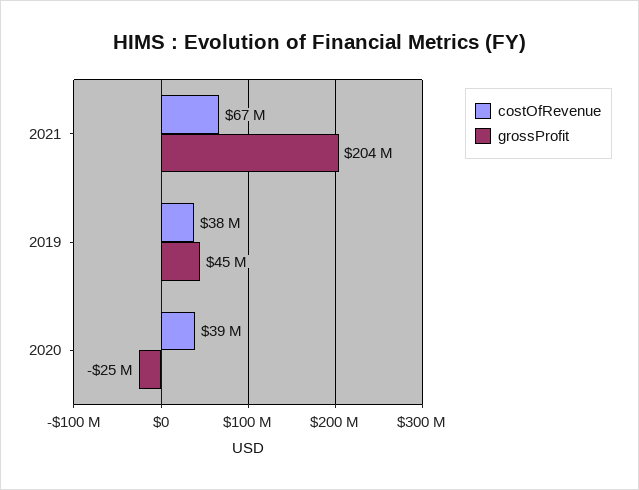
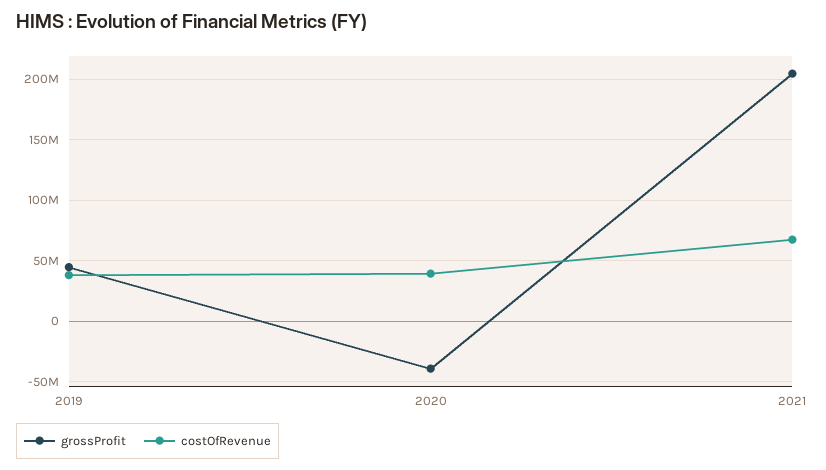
grossProfit, 2020: -25000000 -> -40000000

